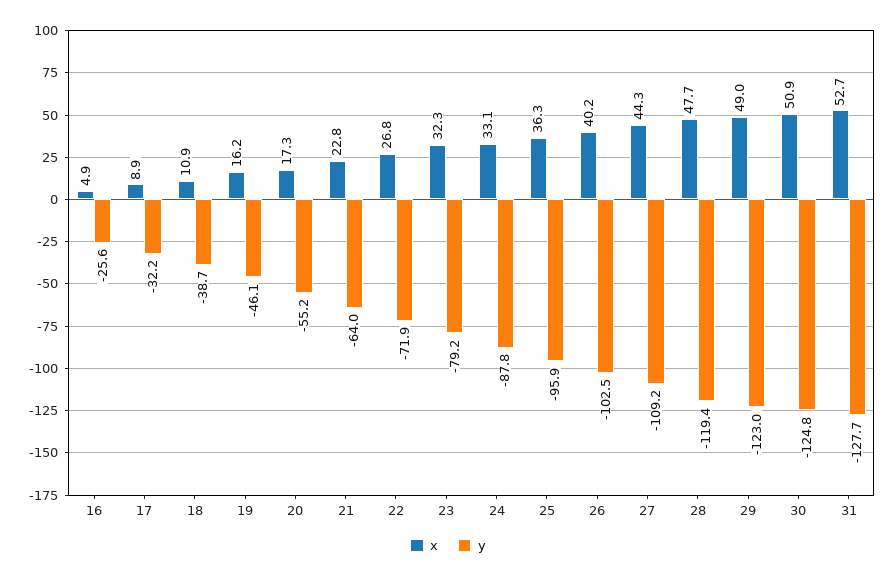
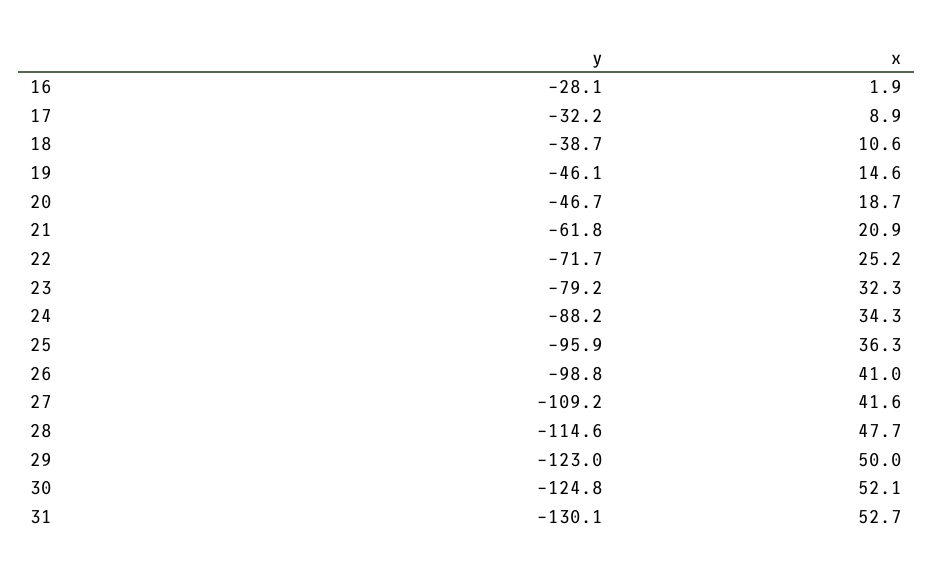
x, 16: 4.9 -> 1.9
y, 16: -25.6 -> -28.1
x, 18: 10.9 -> 10.6
x, 19: 16.2 -> 14.6
x, 20: 17.3 -> 18.7
y, 20: -55.2 -> -46.7
x, 21: 22.8 -> 20.9
y, 21: -64 -> -61.8
x, 22: 26.8 -> 25.2
y, 22: -71.9 -> -71.7
x, 24: 33.1 -> 34.3
y, 24: -87.8 -> -88.2
x, 26: 40.2 -> 41
y, 26: -102.5 -> -98.8
x, 27: 44.3 -> 41.6
y, 28: -119.4 -> -114.6
x, 29: 49 -> 50
x, 30: 50.9 -> 52.1
y, 31: -127.7 -> -130.1

